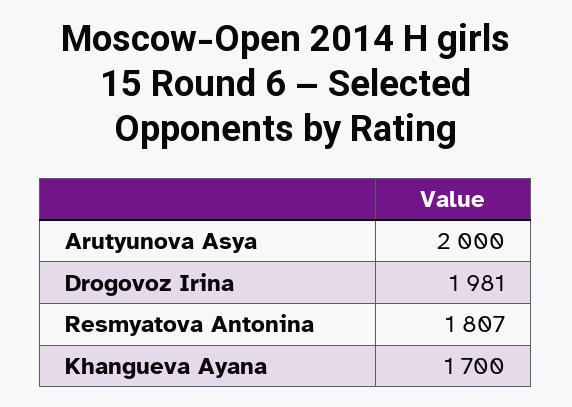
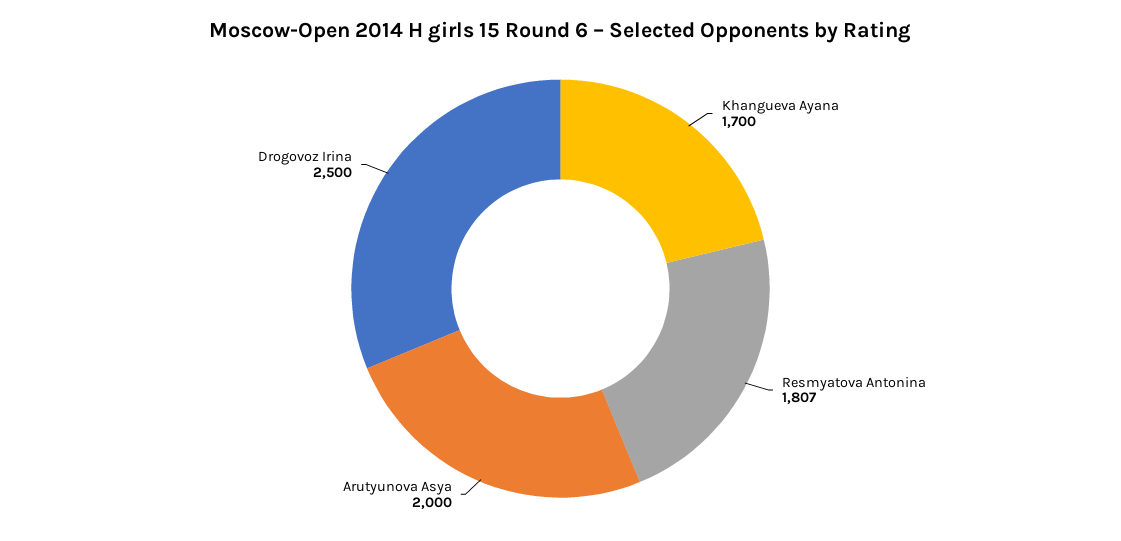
Drogovoz Irina: 1981 -> 2500

